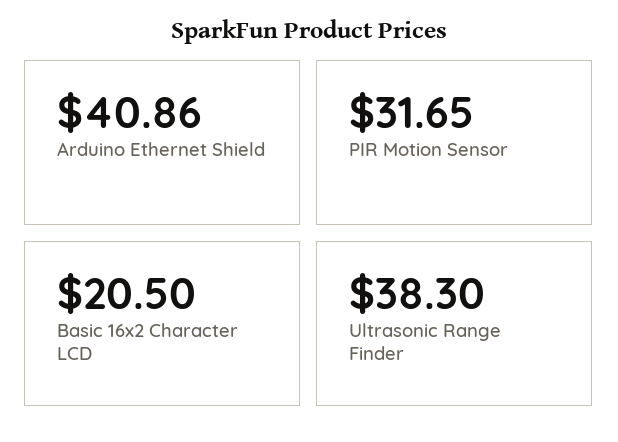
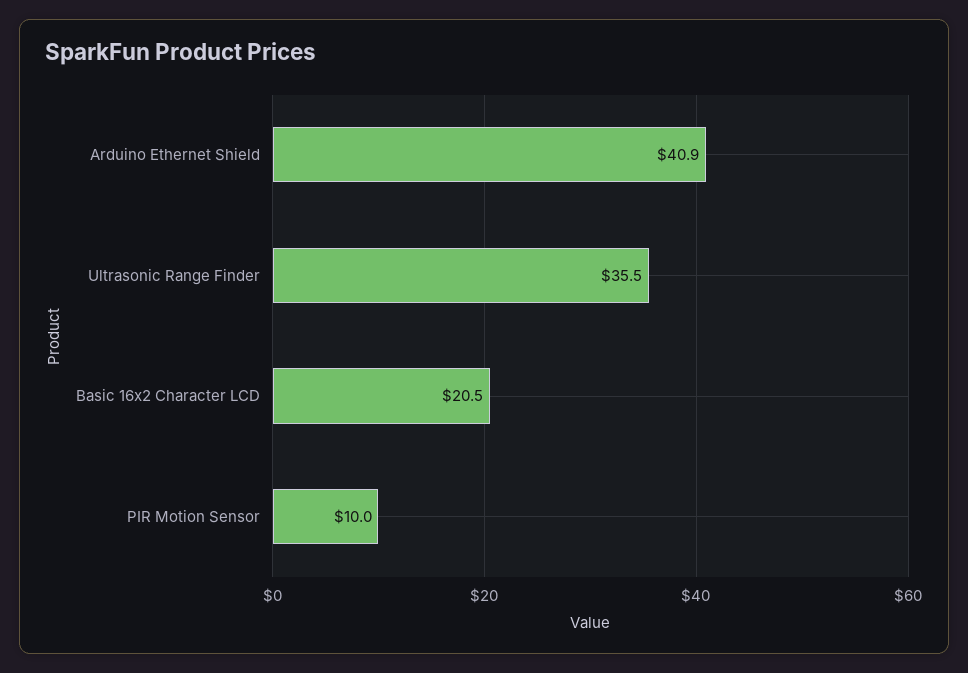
PIR Motion Sensor: 31.65 -> 10
Ultrasonic Range Finder: 38.3 -> 35.5

